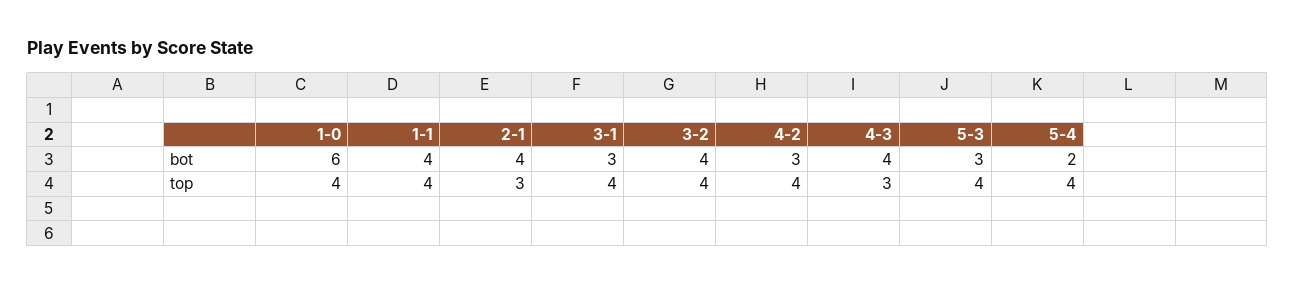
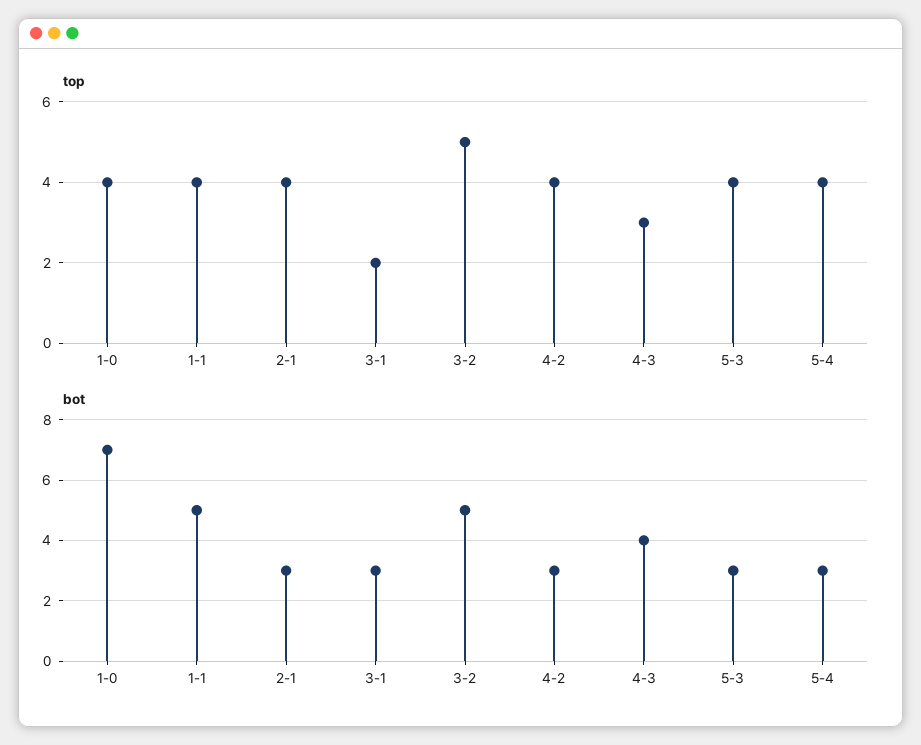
bot, 1-0: 6 -> 7
bot, 1-1: 4 -> 5
bot, 2-1: 4 -> 3
bot, 3-2: 4 -> 5
bot, 5-4: 2 -> 3
top, 2-1: 3 -> 4
top, 3-1: 4 -> 2
top, 3-2: 4 -> 5

